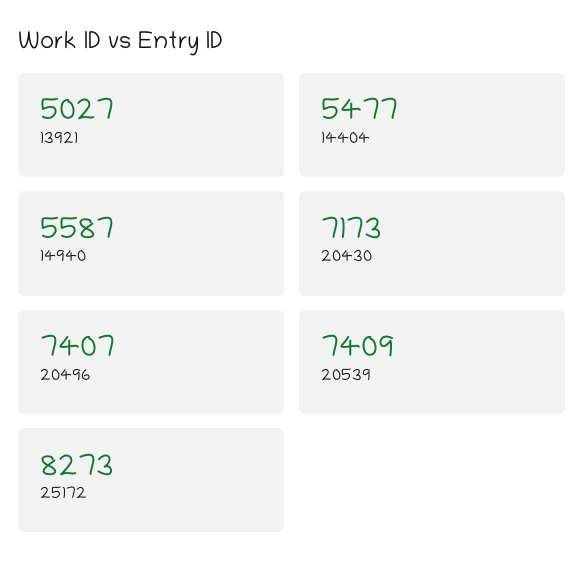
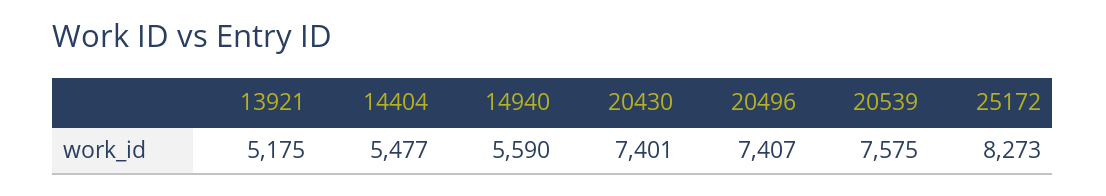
13921: 5027 -> 5175
14940: 5587 -> 5590
20430: 7173 -> 7401
20539: 7409 -> 7575

